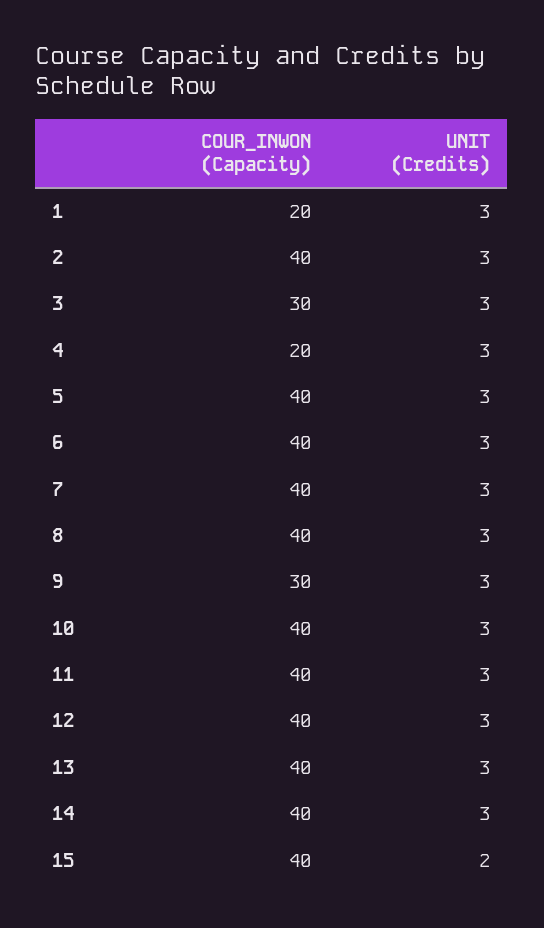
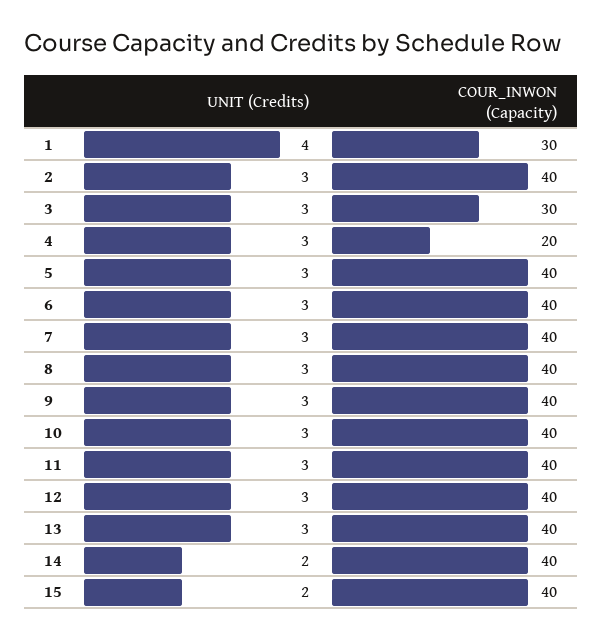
COUR_INWON (Capacity), 1: 20 -> 30
UNIT (Credits), 1: 3 -> 4
COUR_INWON (Capacity), 9: 30 -> 40
UNIT (Credits), 14: 3 -> 2

